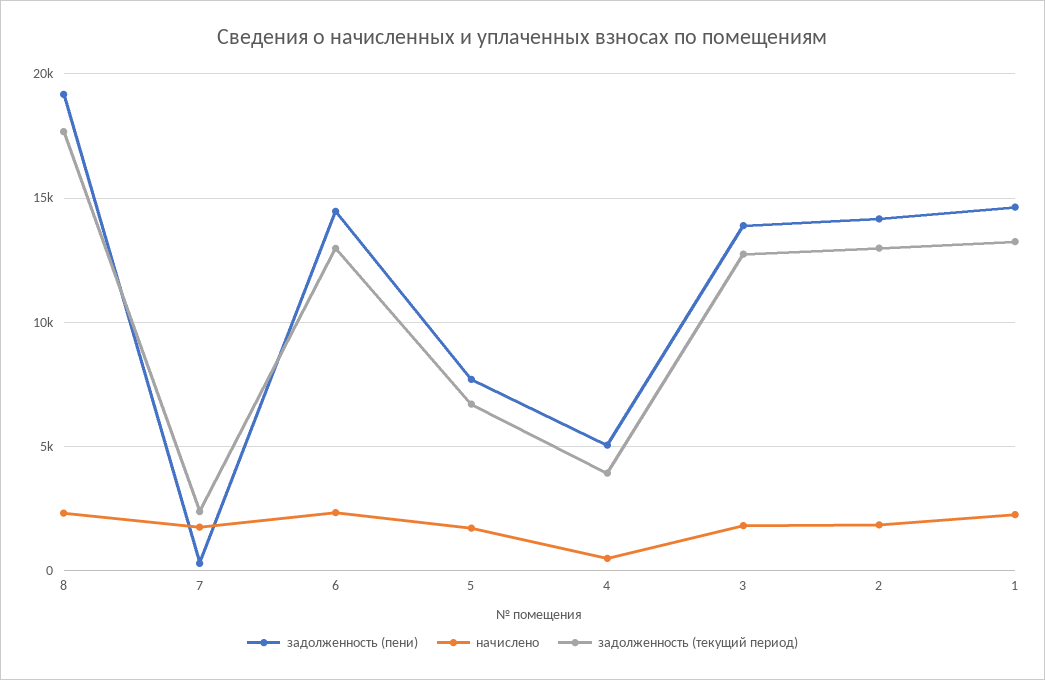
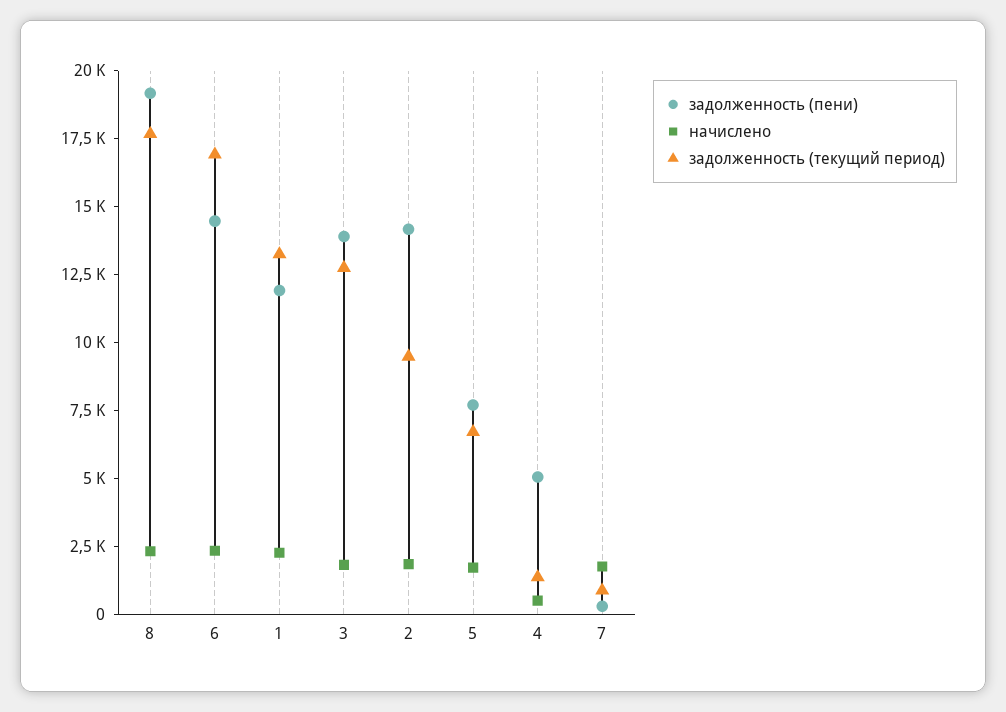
задолженность (текущий период), 7: 2500 -> 1000
задолженность (текущий период), 6: 13000 -> 17000
задолженность (текущий период), 4: 4000 -> 1500
задолженность (текущий период), 2: 13000 -> 9500
задолженность (пени), 1: 14500 -> 12000

